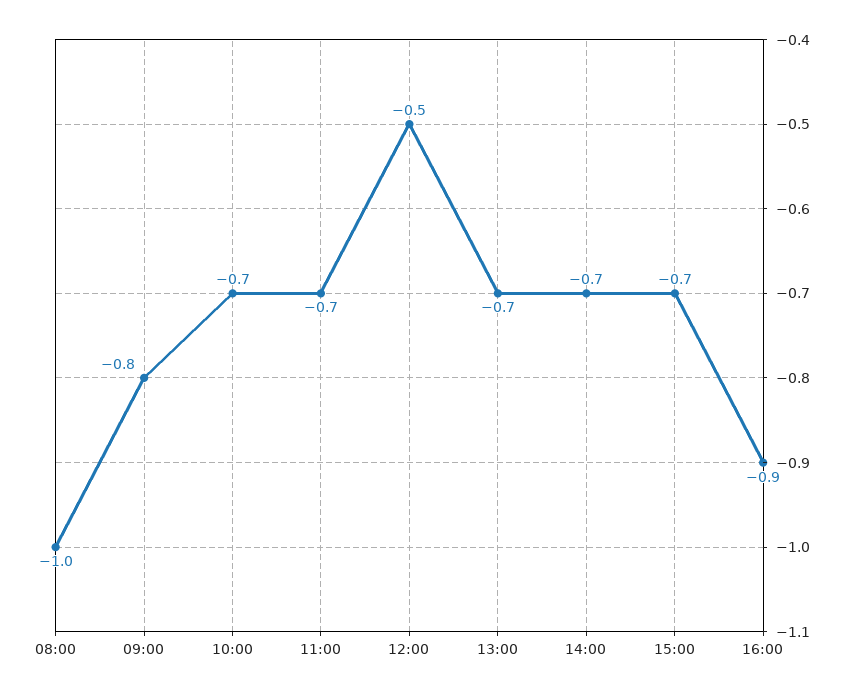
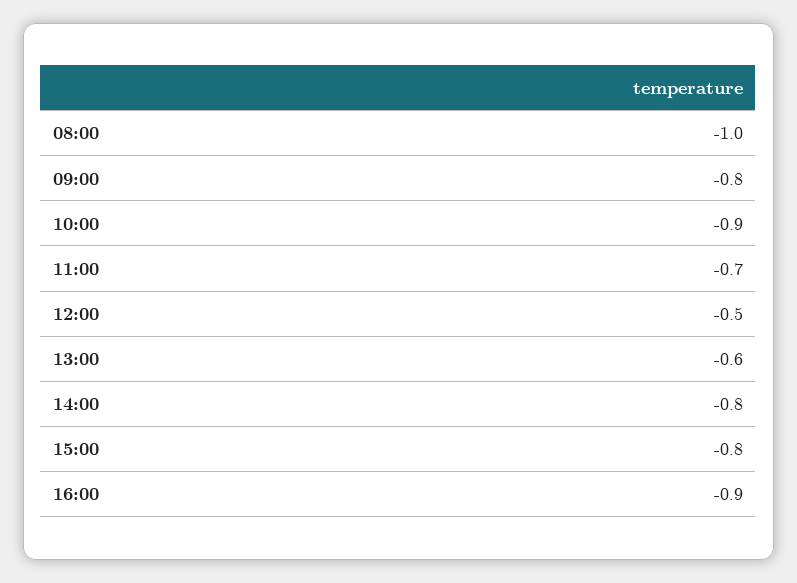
10:00: -0.7 -> -0.9
13:00: -0.7 -> -0.6
14:00: -0.7 -> -0.8
15:00: -0.7 -> -0.8

